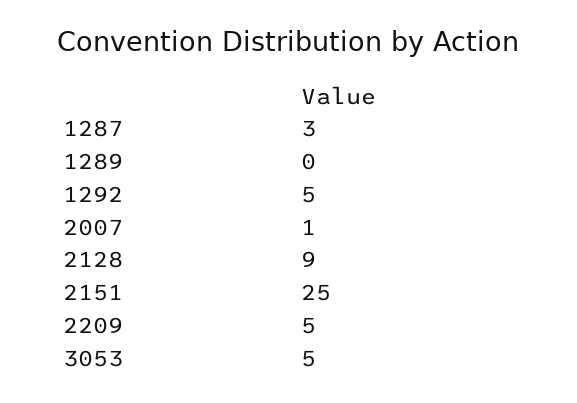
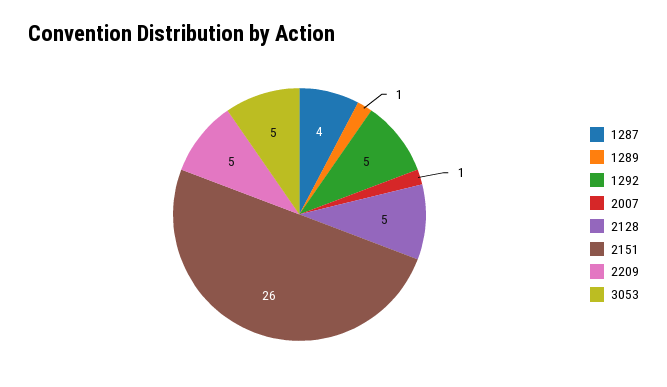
1287: 3 -> 4
1289: 0 -> 1
2128: 9 -> 5
2151: 25 -> 26

